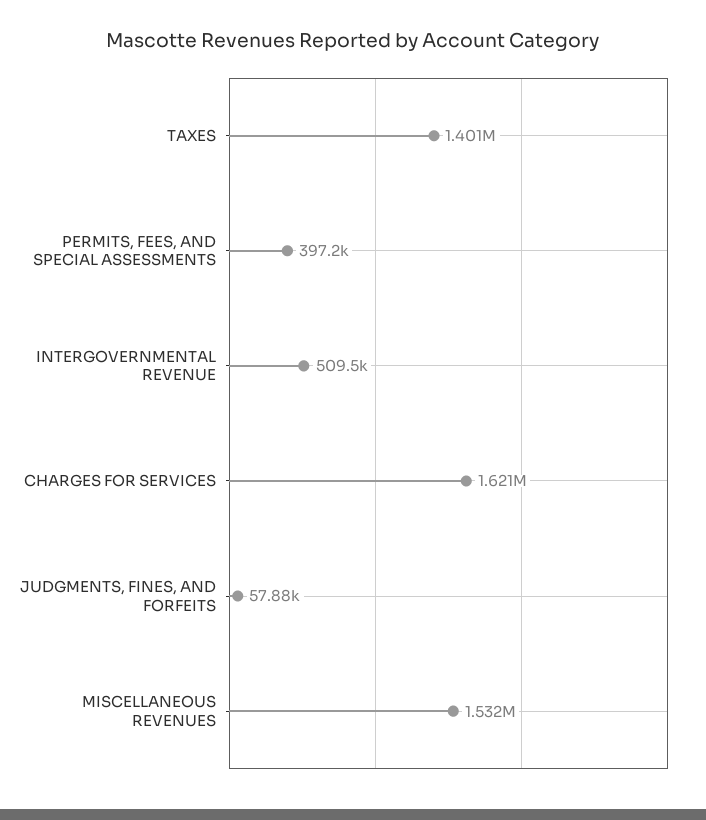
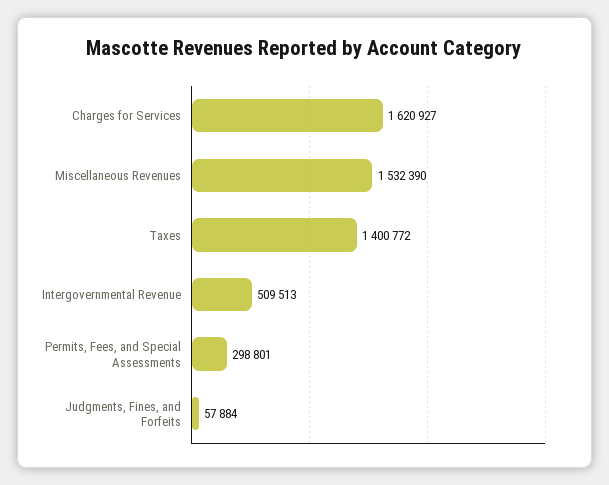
PERMITS, FEES, AND SPECIAL ASSESSMENTS: 397200 -> 298801

